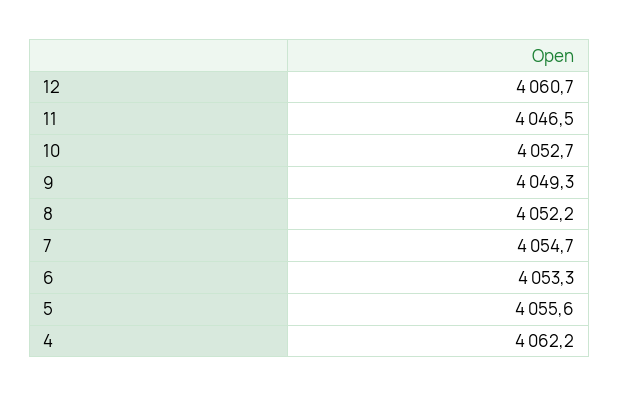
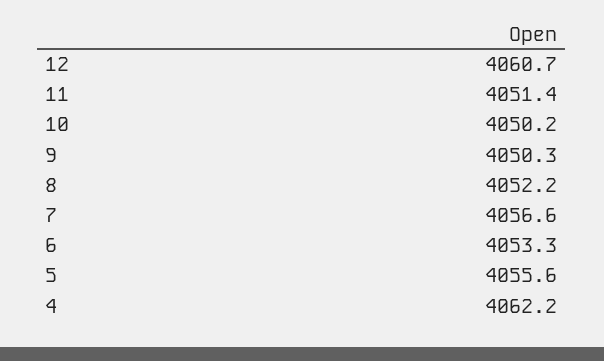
11: 4046.5 -> 4051.4
10: 4052.7 -> 4050.2
9: 4049.3 -> 4050.3
7: 4054.7 -> 4056.6

